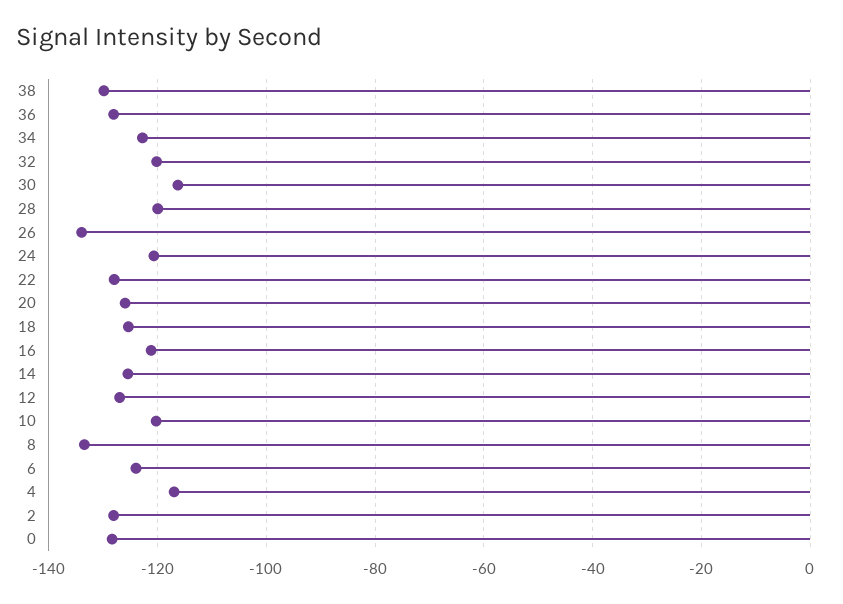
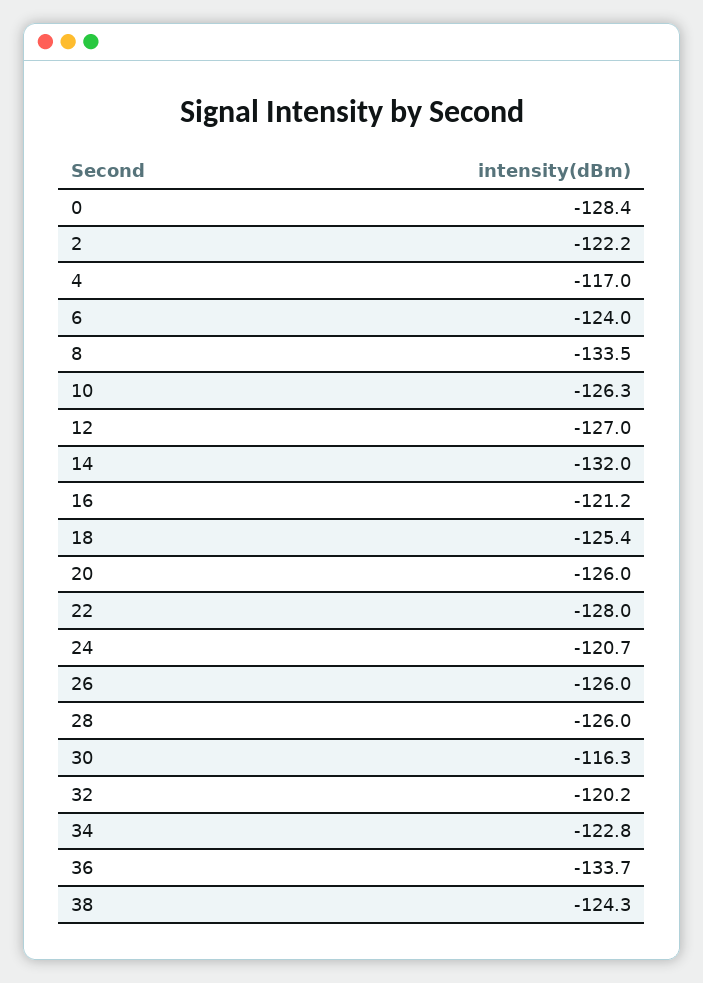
38: -130 -> -124.3
36: -128 -> -133.7
28: -120 -> -126
26: -134 -> -126
14: -126 -> -132
10: -120 -> -126.3
2: -128 -> -122.2

